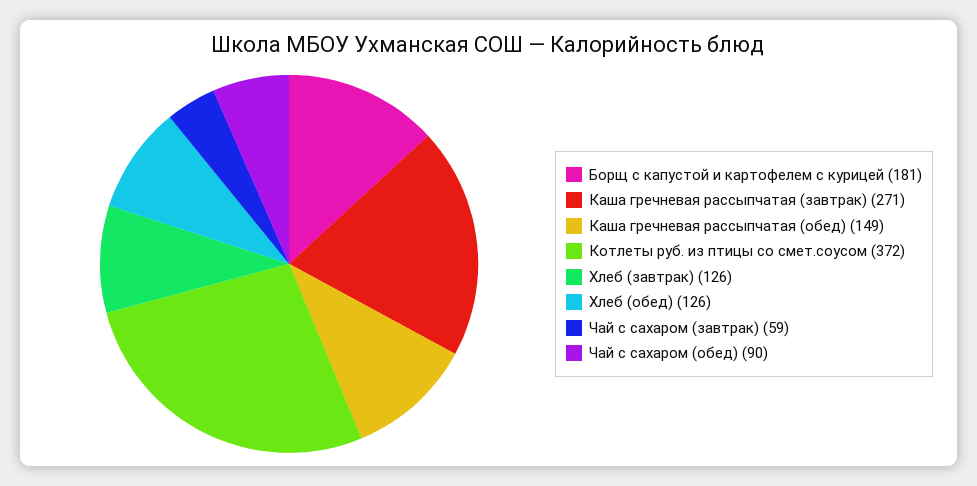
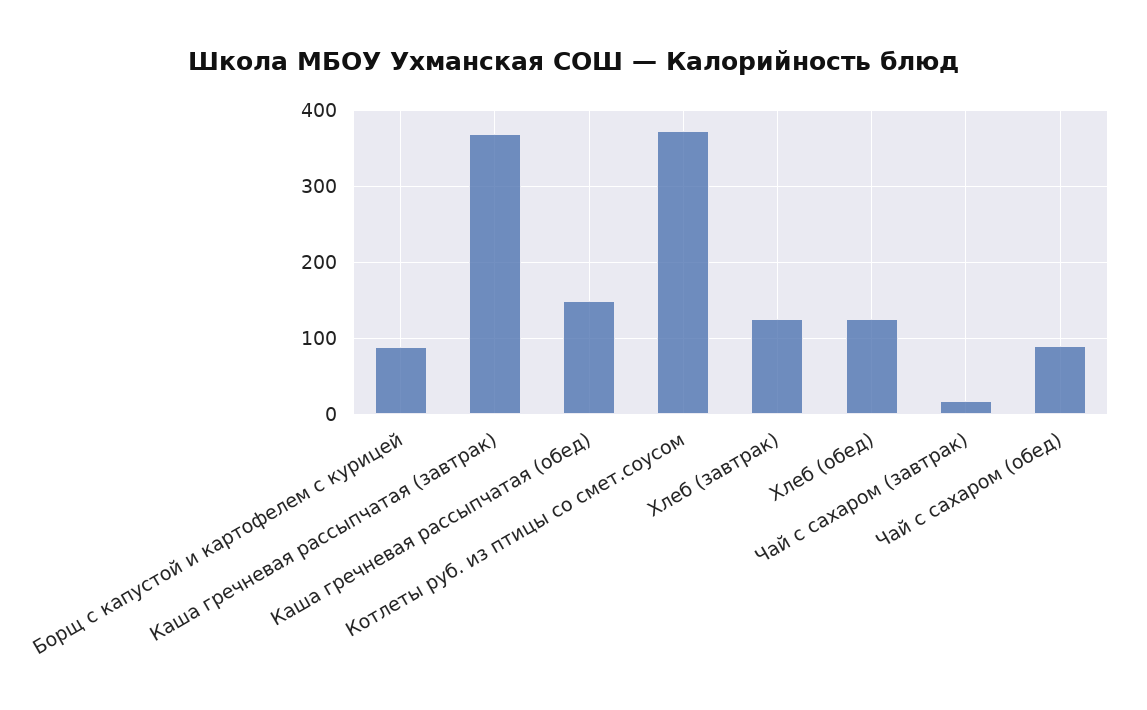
Борщ с капустой и картофелем с курицей: 181 -> 90
Каша гречневая рассыпчатая (завтрак): 271 -> 370
Чай с сахаром (завтрак): 59 -> 20

